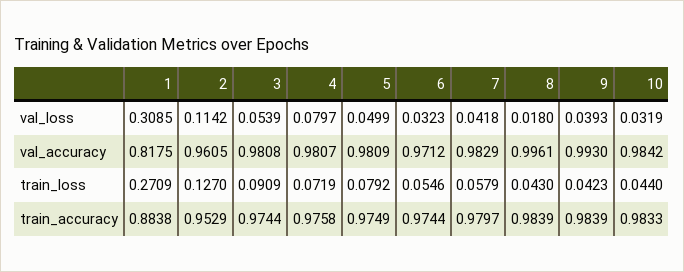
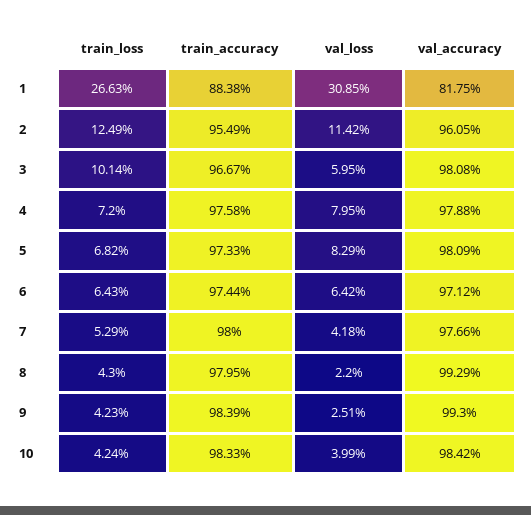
3, val_loss: 0.0539 -> 0.0595
4, val_loss: 0.0797 -> 0.0795
5, val_loss: 0.0499 -> 0.0829
6, val_loss: 0.0323 -> 0.0642
8, val_loss: 0.018 -> 0.022
9, val_loss: 0.0393 -> 0.0251
10, val_loss: 0.0319 -> 0.0399
4, val_accuracy: 0.9807 -> 0.9788
7, val_accuracy: 0.9829 -> 0.9766
8, val_accuracy: 0.9961 -> 0.9929
1, train_loss: 0.2709 -> 0.2663
2, train_loss: 0.127 -> 0.1249
3, train_loss: 0.0909 -> 0.1014
4, train_loss: 0.0719 -> 0.072
5, train_loss: 0.0792 -> 0.0682
6, train_loss: 0.0546 -> 0.0643
7, train_loss: 0.0579 -> 0.0529
10, train_loss: 0.044 -> 0.0424
2, train_accuracy: 0.9529 -> 0.9549
3, train_accuracy: 0.9744 -> 0.9667
5, train_accuracy: 0.9749 -> 0.9733
7, train_accuracy: 0.9797 -> 0.98
8, train_accuracy: 0.9839 -> 0.9795

